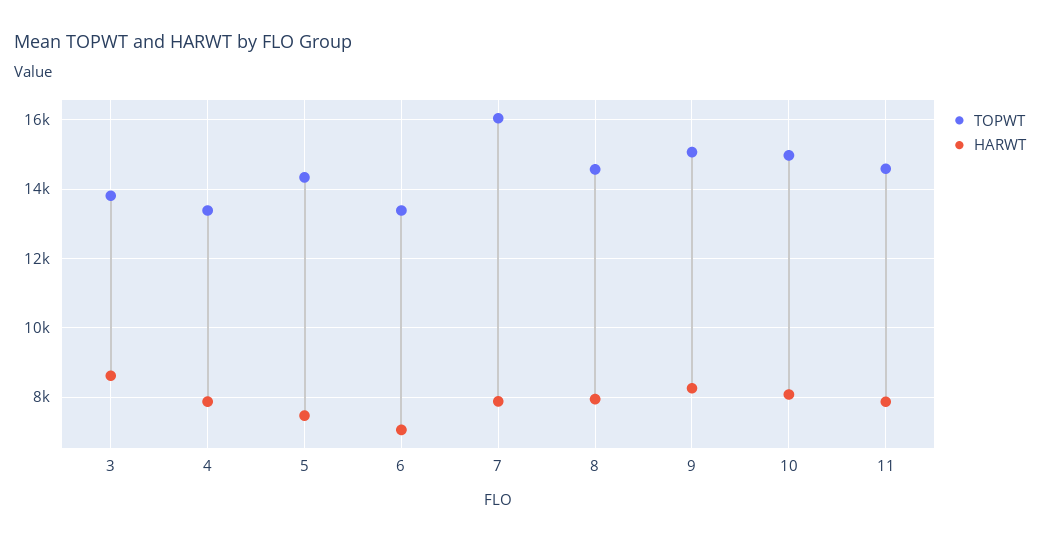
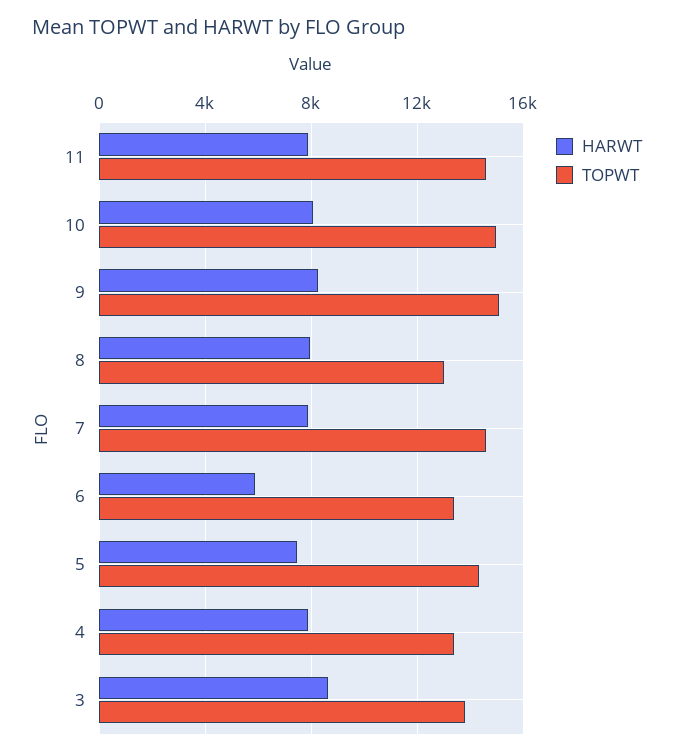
HARWT, 6: 7000 -> 6000
TOPWT, 7: 16000 -> 14500
TOPWT, 8: 14600 -> 13000

